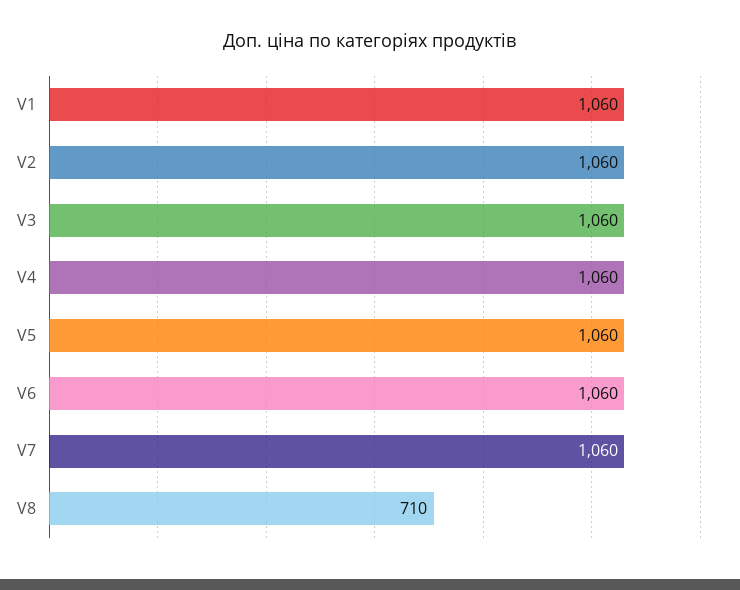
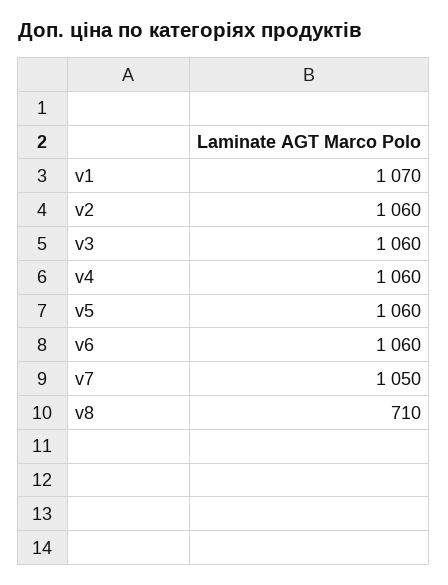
V1: 1060 -> 1070
V7: 1060 -> 1050

